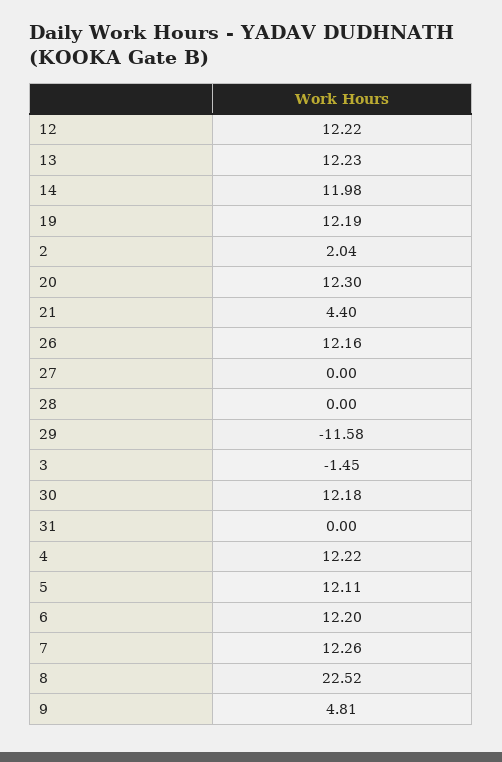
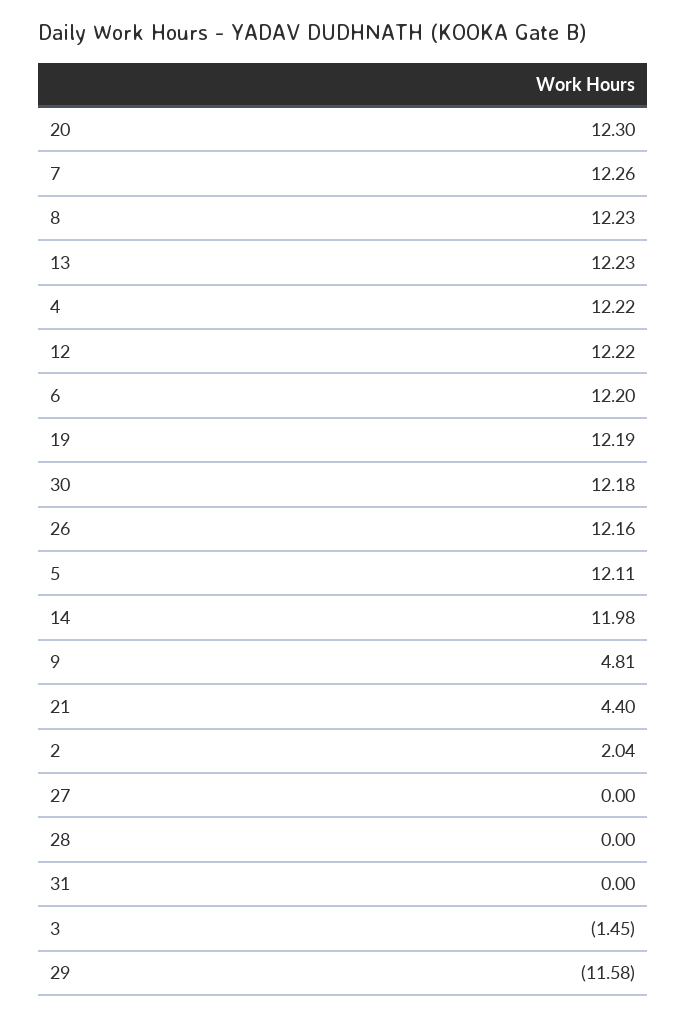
8: 22.52 -> 12.23

